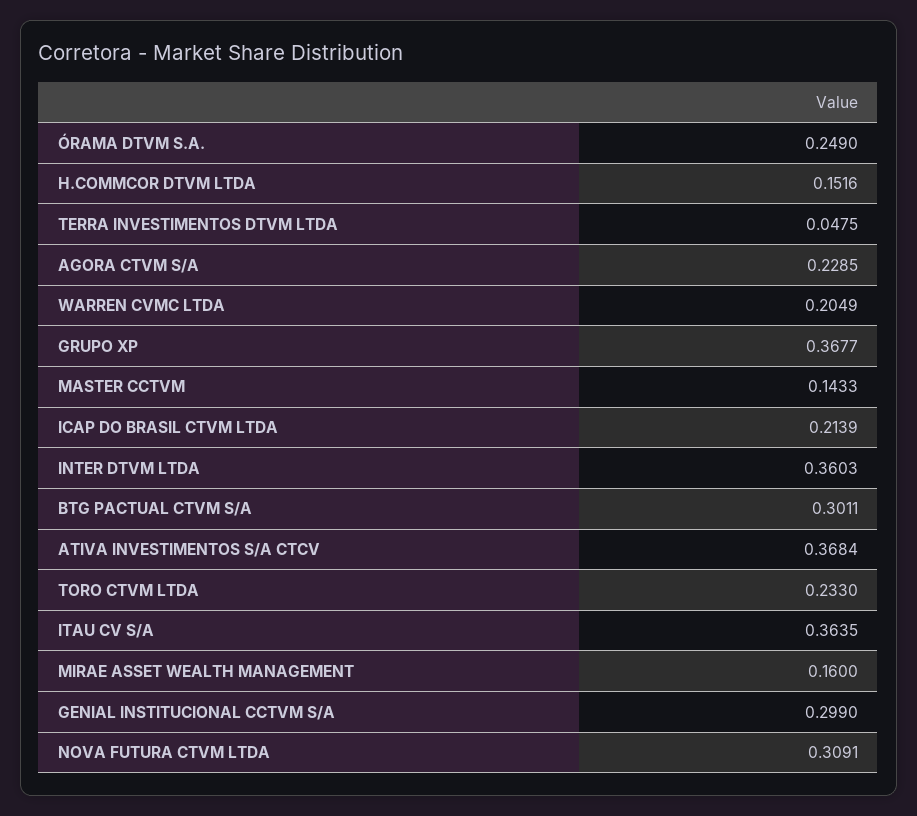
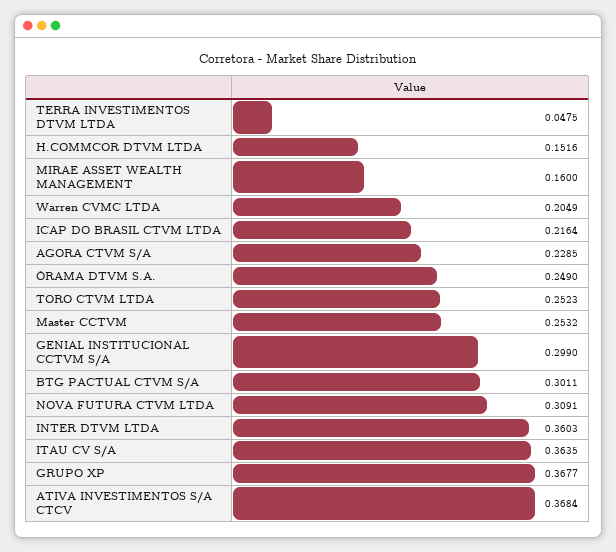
MASTER CCTVM: 0.1433 -> 0.2532
ICAP DO BRASIL CTVM LTDA: 0.2139 -> 0.2164
TORO CTVM LTDA: 0.233 -> 0.2523

